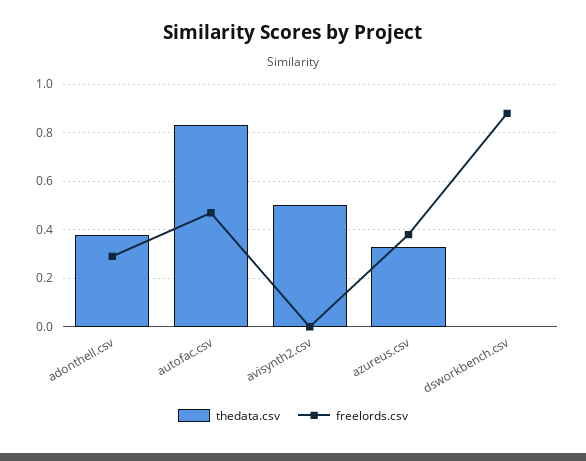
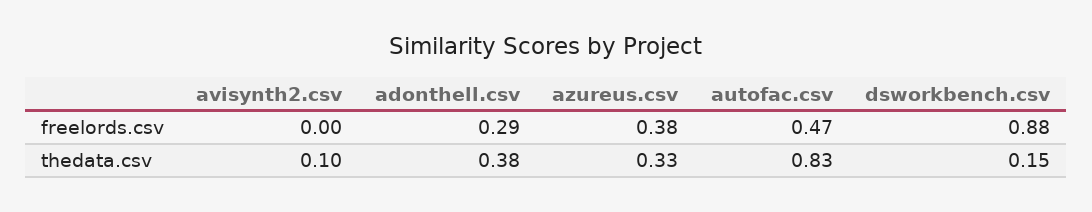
thedata.csv, avisynth2.csv: 0.5 -> 0.1
thedata.csv, dsworkbench.csv: 0 -> 0.15

